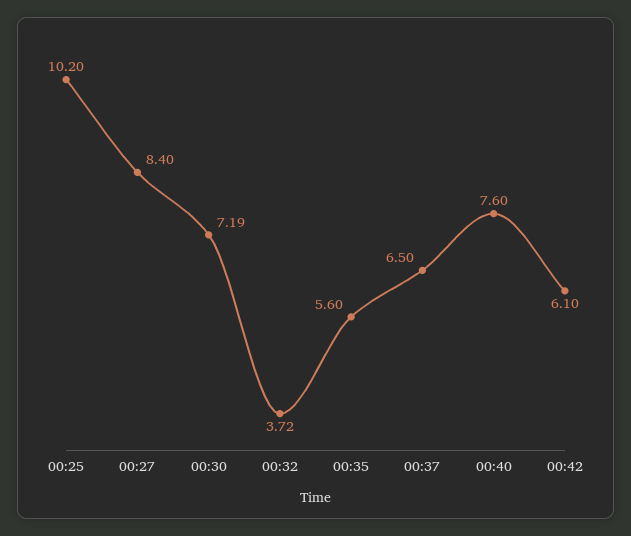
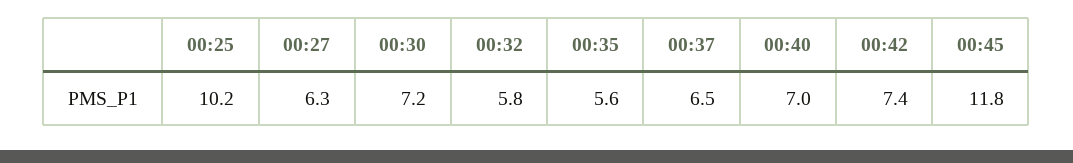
00:27: 8.4 -> 6.3
00:32: 3.72 -> 5.8
00:40: 7.6 -> 7
00:42: 6.1 -> 7.4
00:45: none -> 11.8

